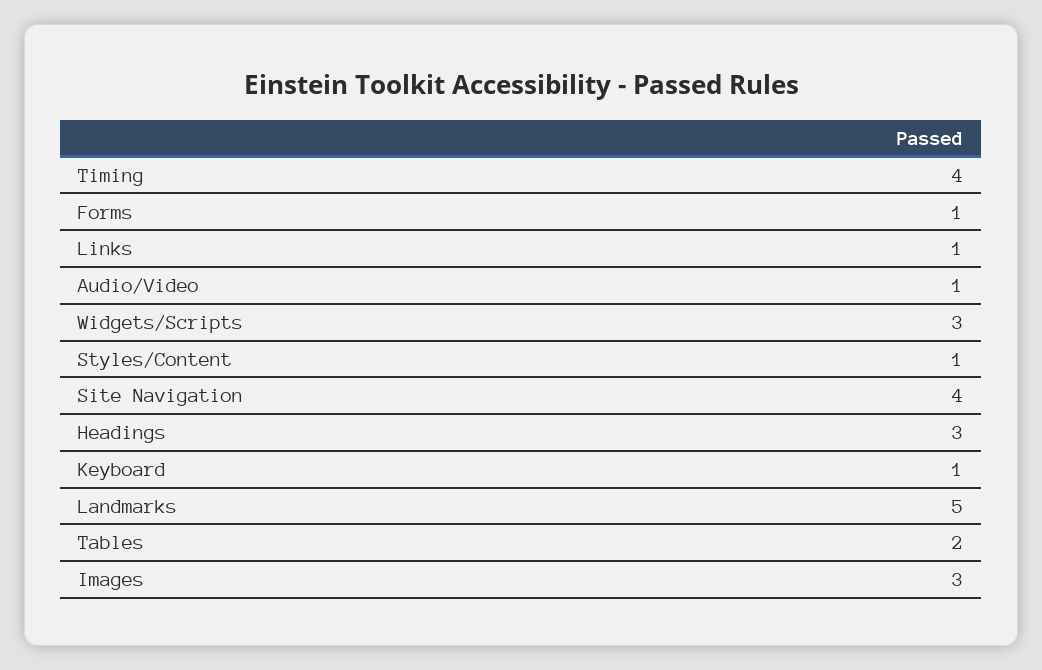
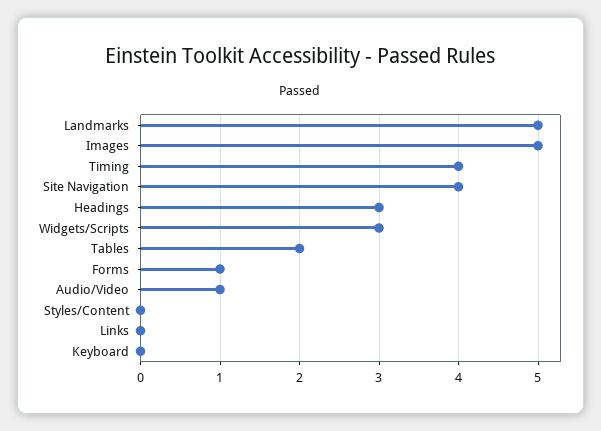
Links: 1 -> 0
Styles/Content: 1 -> 0
Keyboard: 1 -> 0
Images: 3 -> 5

